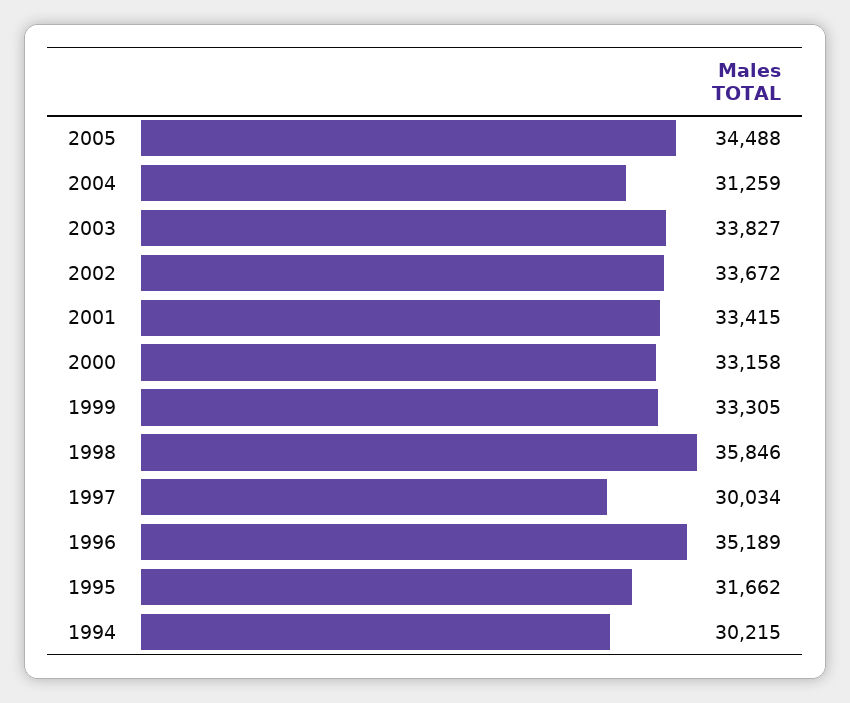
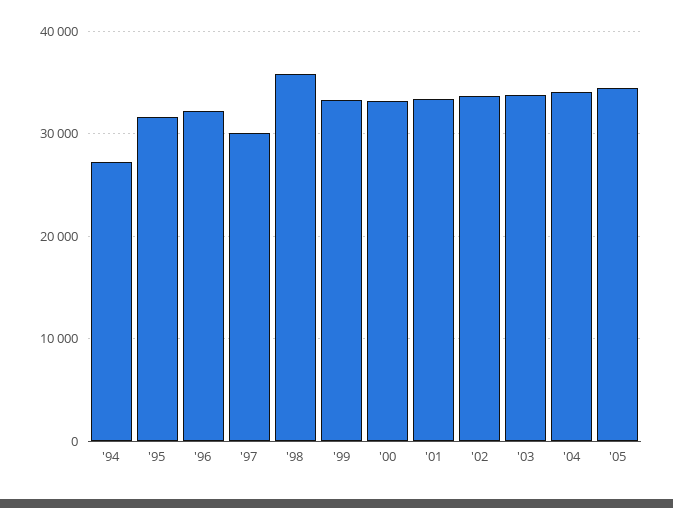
2004: 31259 -> 34000
1996: 35189 -> 32000
1994: 30215 -> 27000

